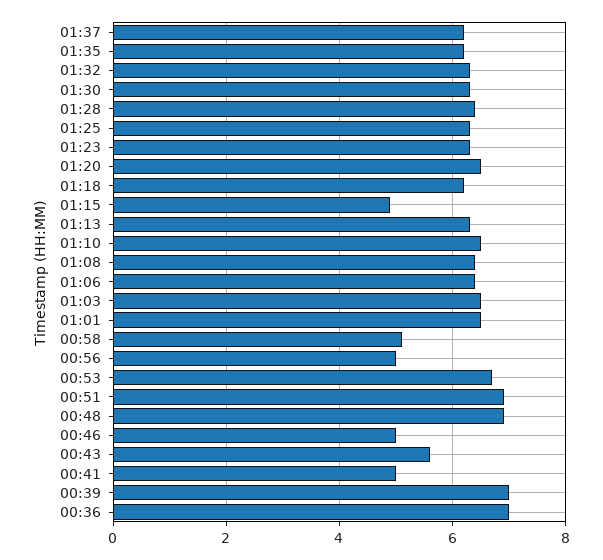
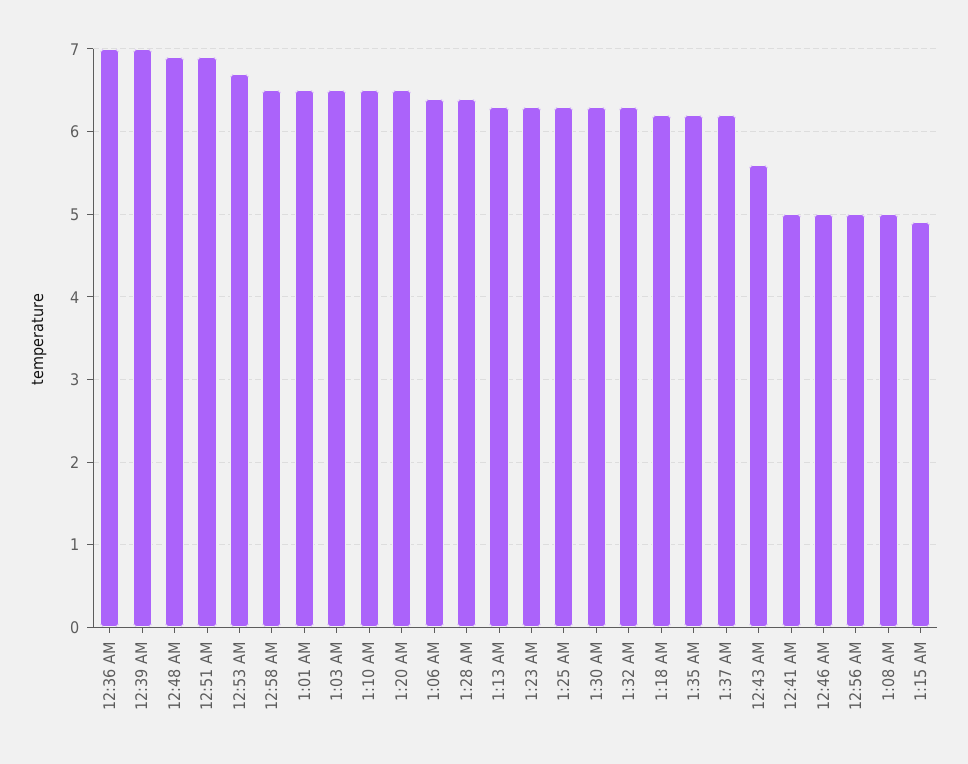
01:08: 6.5 -> 5
00:58: 5 -> 6.5

